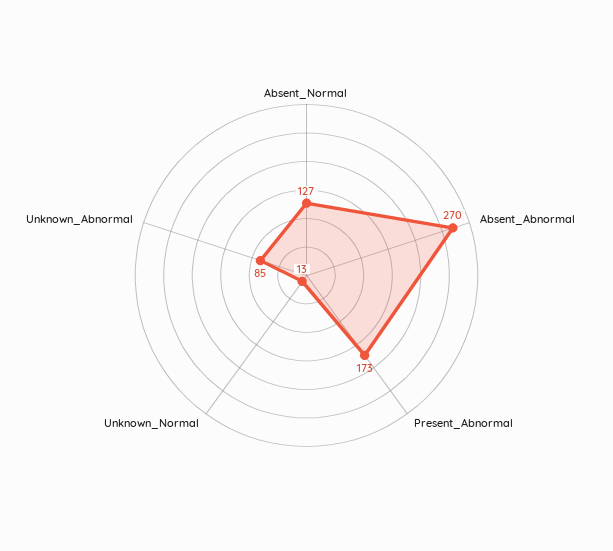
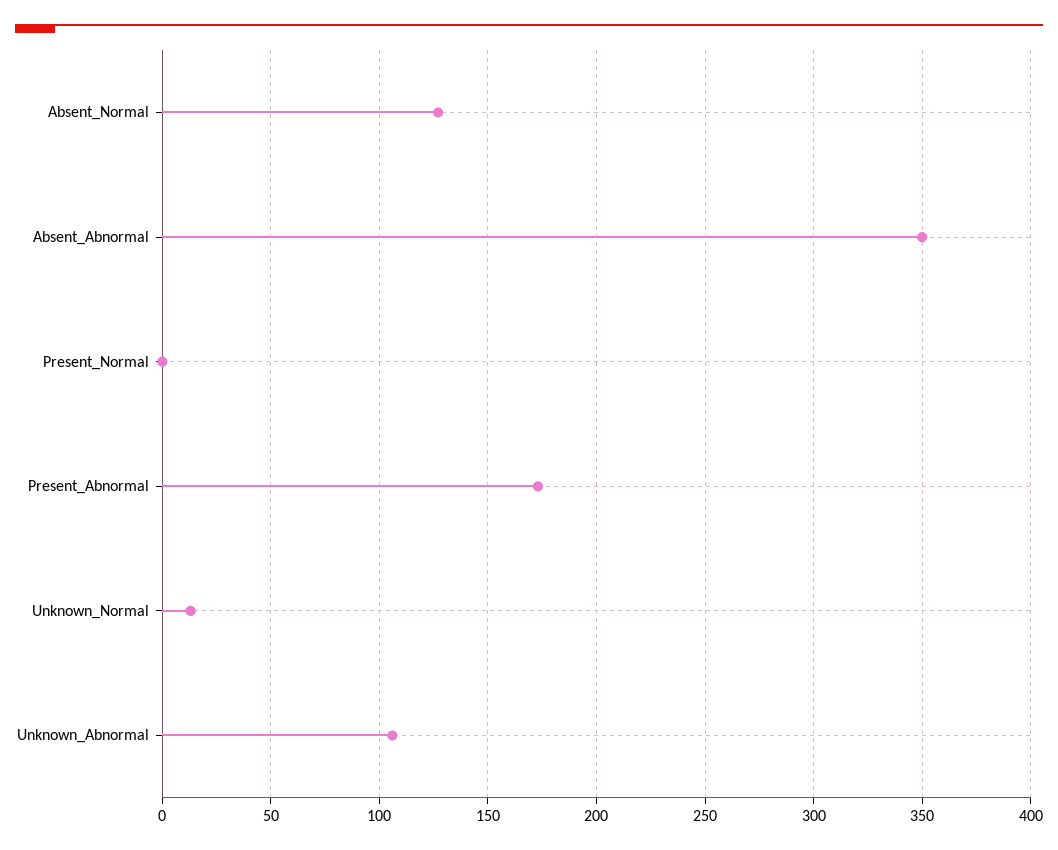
Absent_Abnormal: 270 -> 350
Unknown_Abnormal: 85 -> 105
Present_Normal: none -> 0

